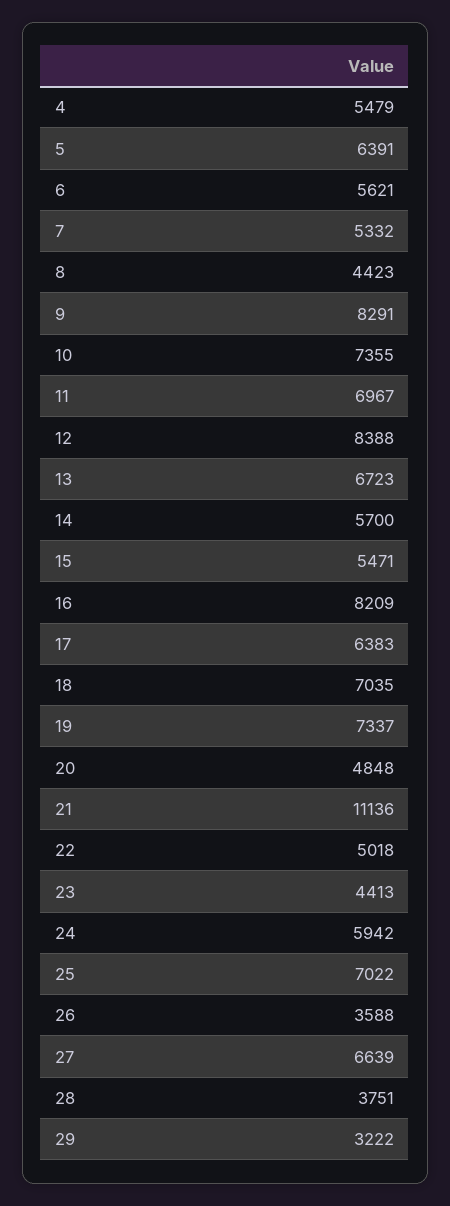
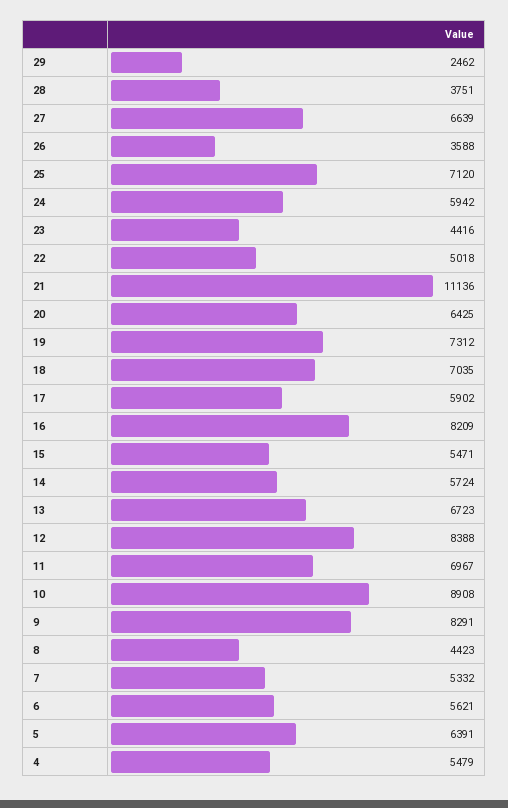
10: 7355 -> 8908
14: 5700 -> 5724
17: 6383 -> 5902
19: 7337 -> 7312
20: 4848 -> 6425
23: 4413 -> 4416
25: 7022 -> 7120
29: 3222 -> 2462

